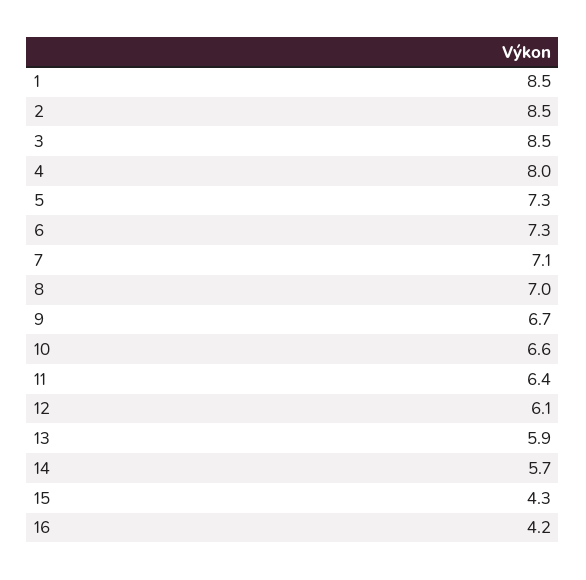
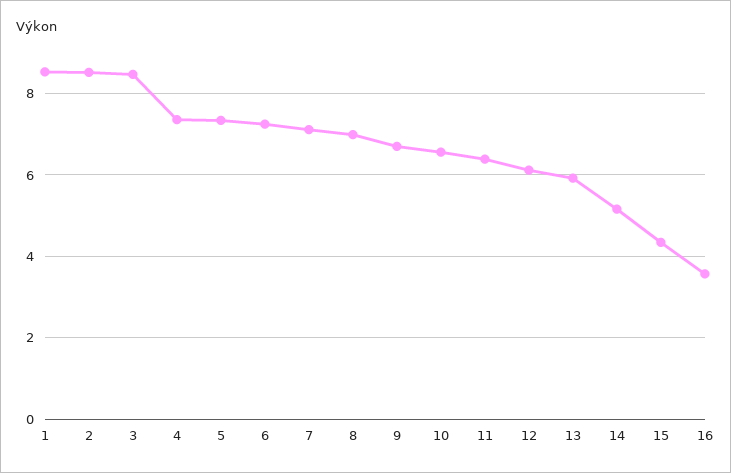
4: 8 -> 7.4
14: 5.7 -> 5.2
16: 4.2 -> 3.6

